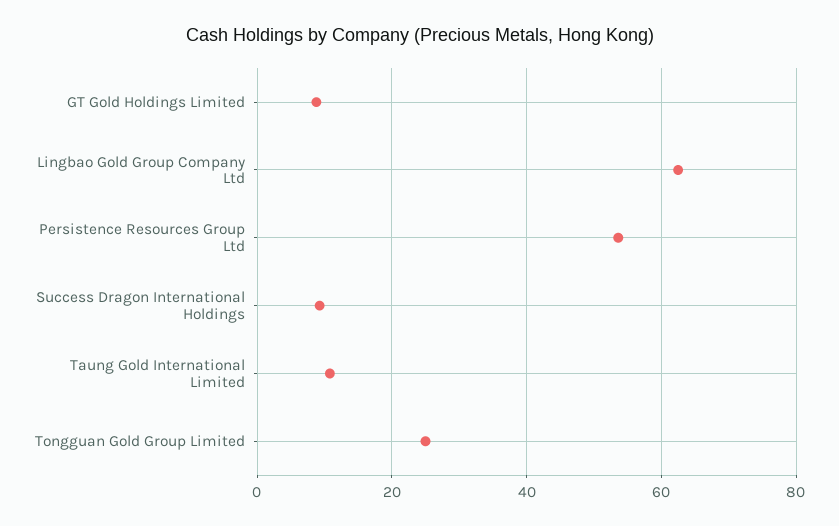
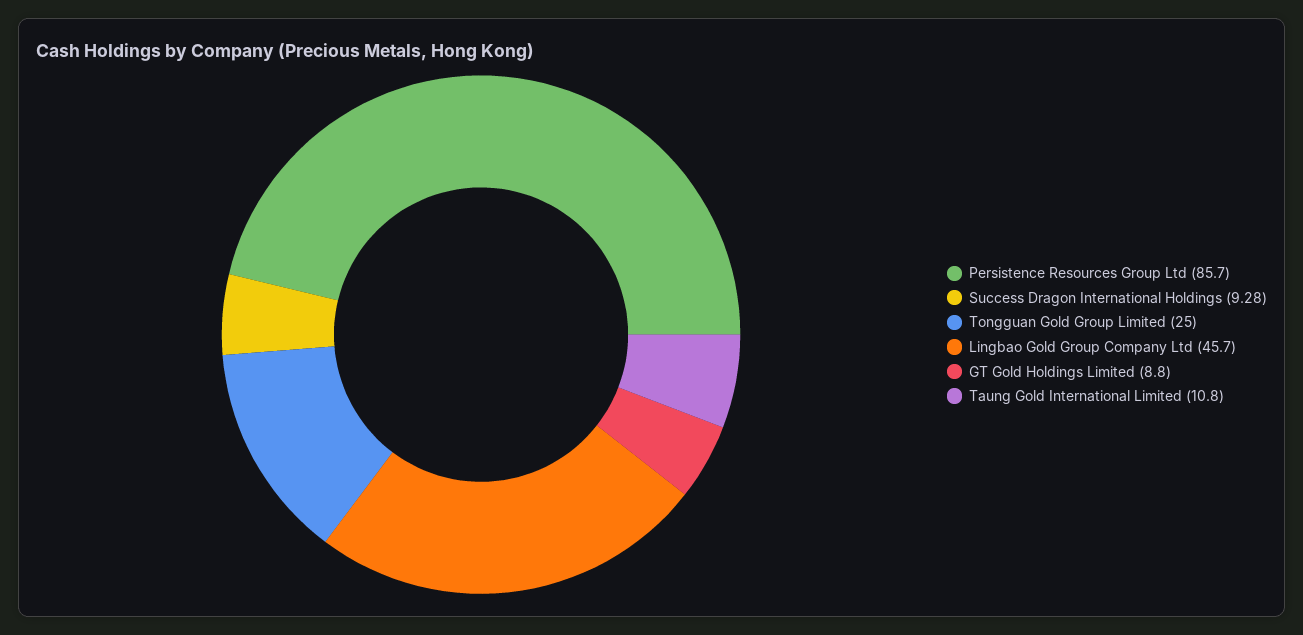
Lingbao Gold Group Company Ltd: 62 -> 45.7
Persistence Resources Group Ltd: 54 -> 85.7

